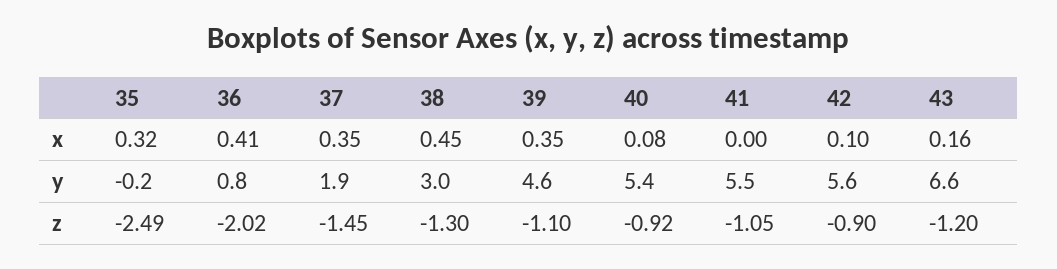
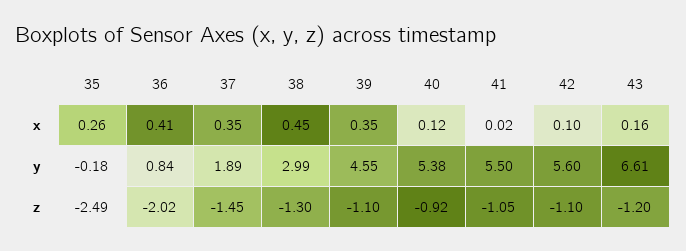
35, x: 0.32 -> 0.26
40, x: 0.08 -> 0.12
41, x: 0 -> 0.02
42, z: -0.9 -> -1.1

